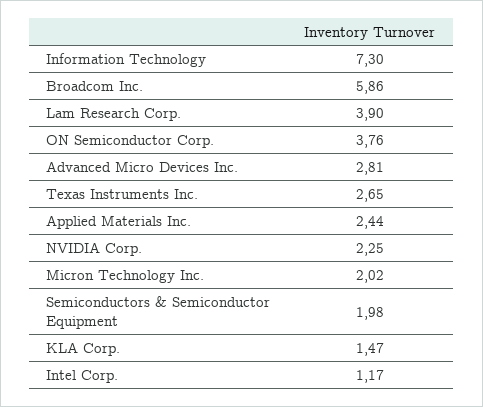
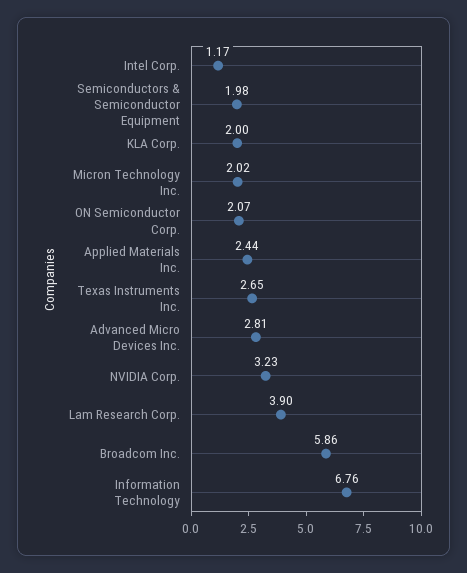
Information Technology: 7.3 -> 6.76
ON Semiconductor Corp.: 3.76 -> 2.07
NVIDIA Corp.: 2.25 -> 3.23
KLA Corp.: 1.47 -> 2

